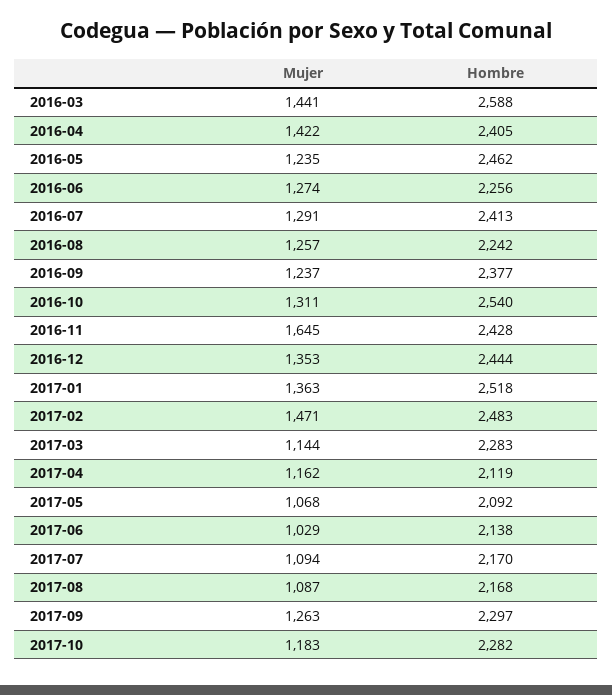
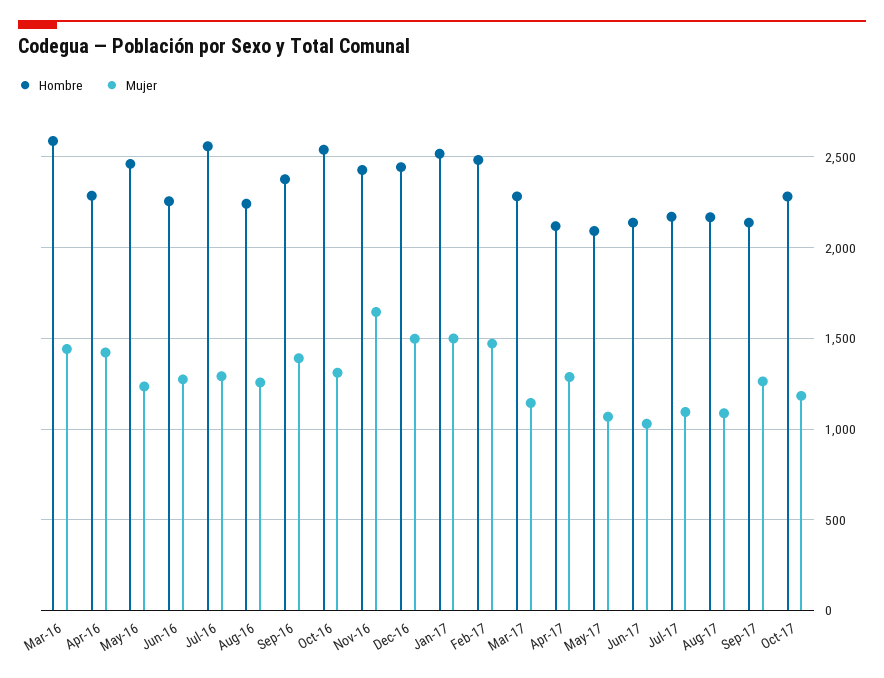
Hombre, 2016-04: 2405 -> 2300
Hombre, 2016-07: 2413 -> 2550
Mujer, 2016-09: 1237 -> 1400
Mujer, 2016-12: 1353 -> 1500
Mujer, 2017-01: 1363 -> 1500
Mujer, 2017-04: 1162 -> 1300
Hombre, 2017-09: 2297 -> 2150

